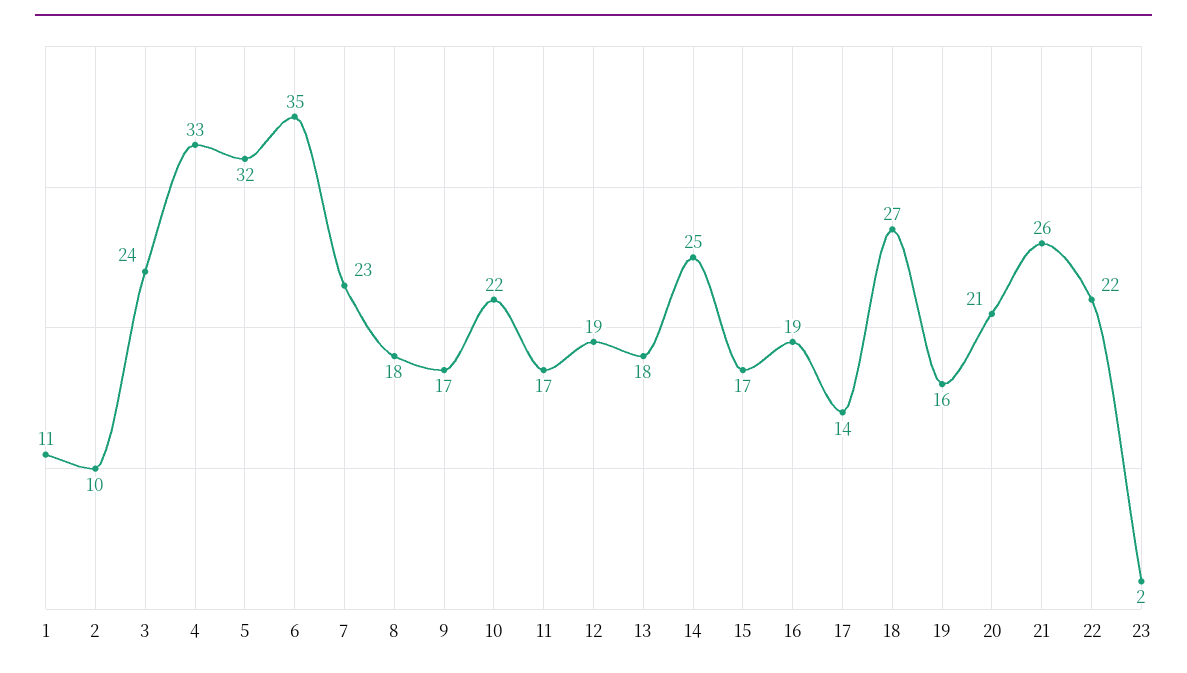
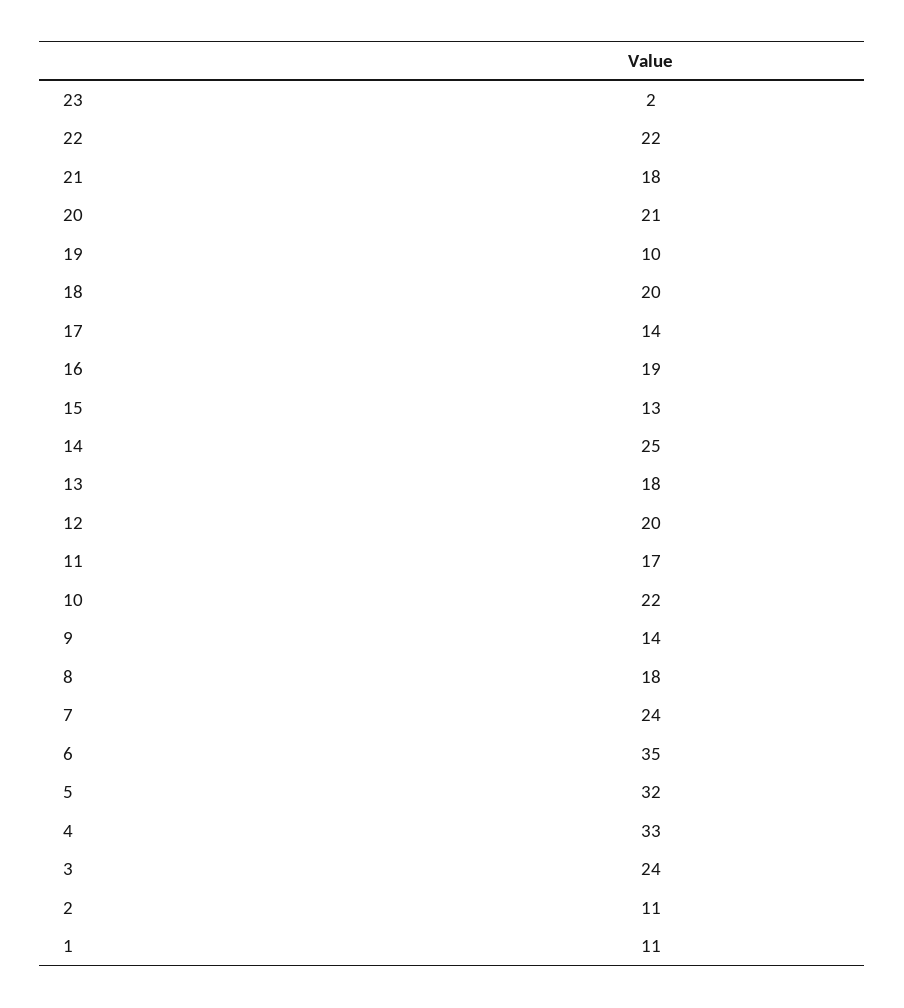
2: 10 -> 11
7: 23 -> 24
9: 17 -> 14
12: 19 -> 20
15: 17 -> 13
18: 27 -> 20
19: 16 -> 10
21: 26 -> 18

